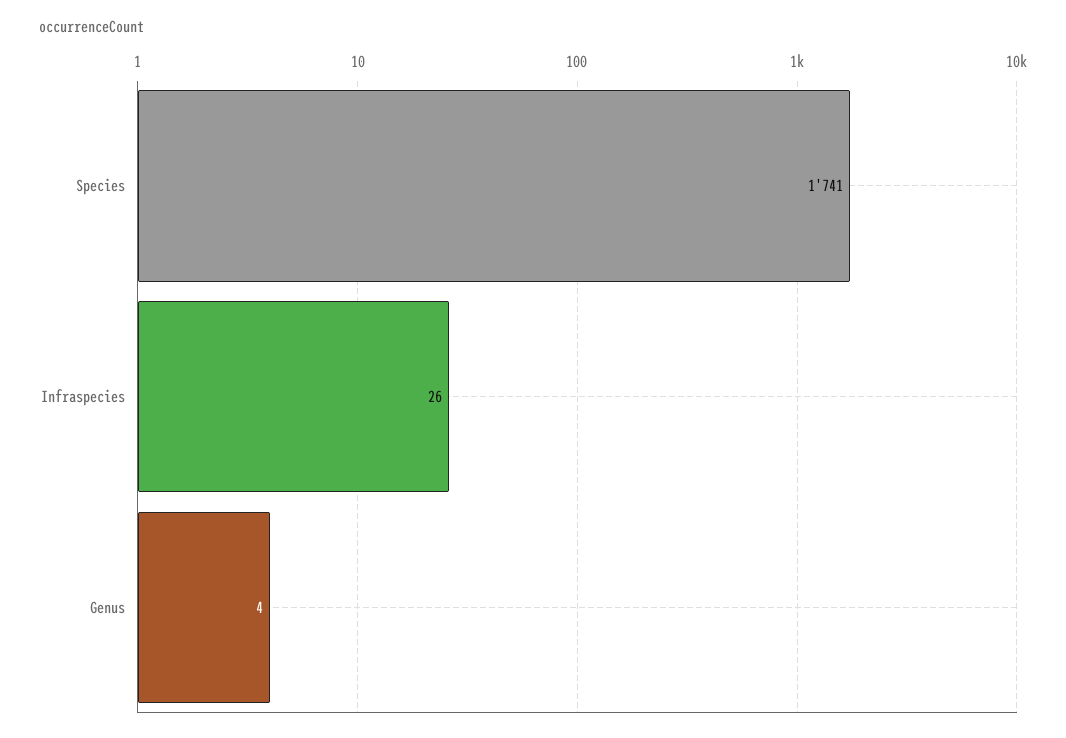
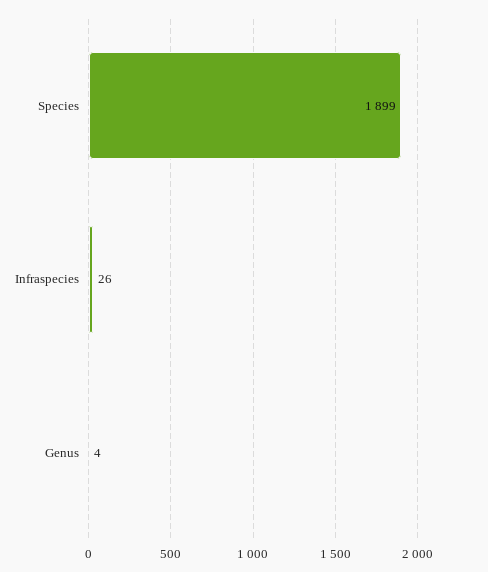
Species: 1741 -> 1899

